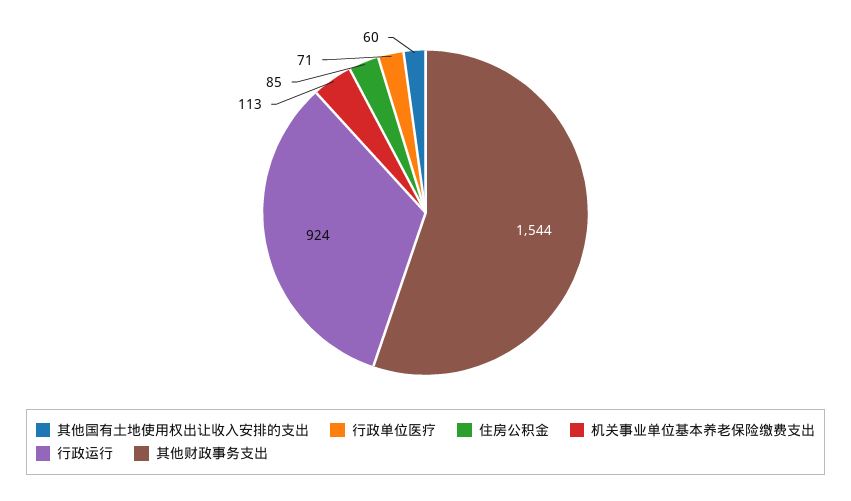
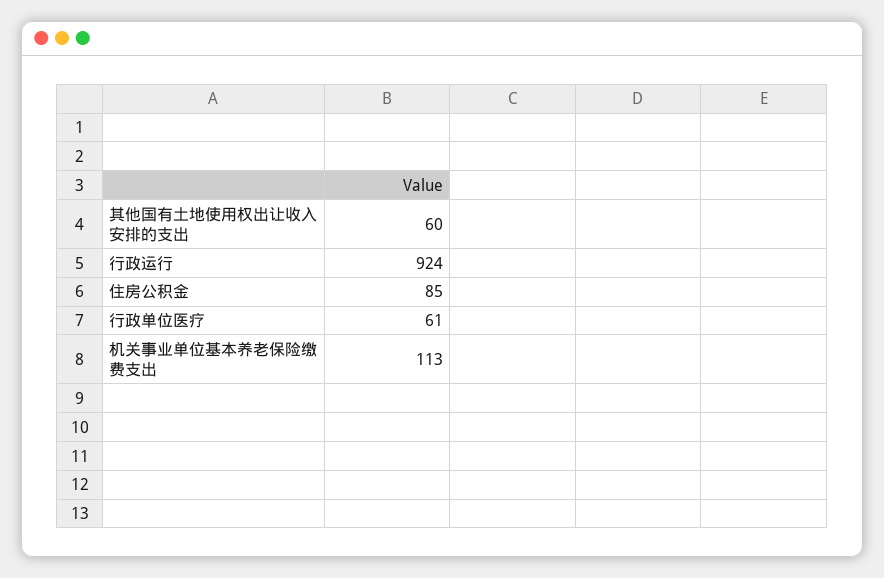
行政单位医疗: 71 -> 61
其他财政事务支出: 1544 -> none

